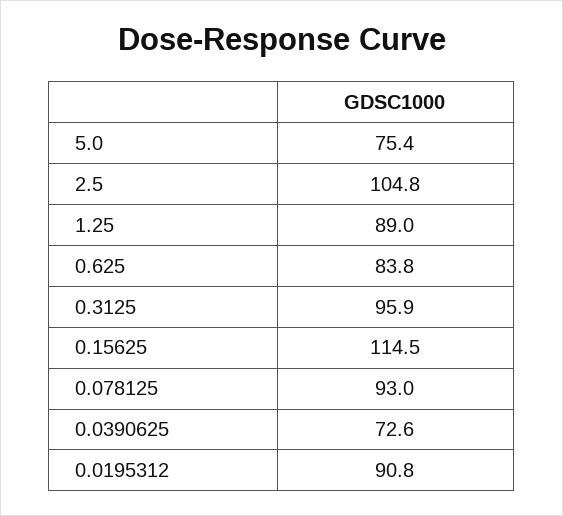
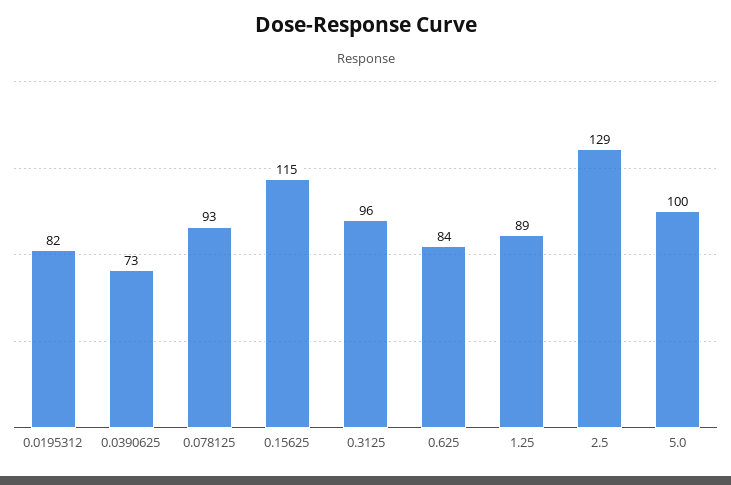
5.0: 75.4 -> 100
2.5: 104.8 -> 129
0.0195312: 90.8 -> 82

